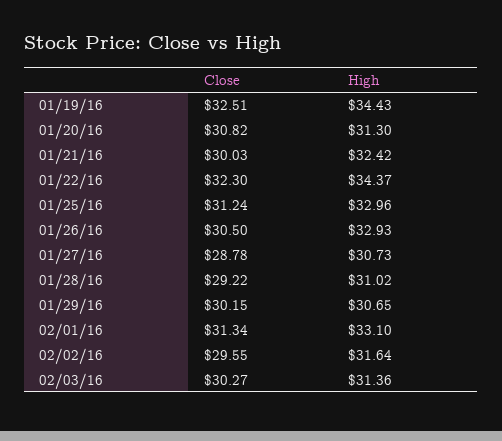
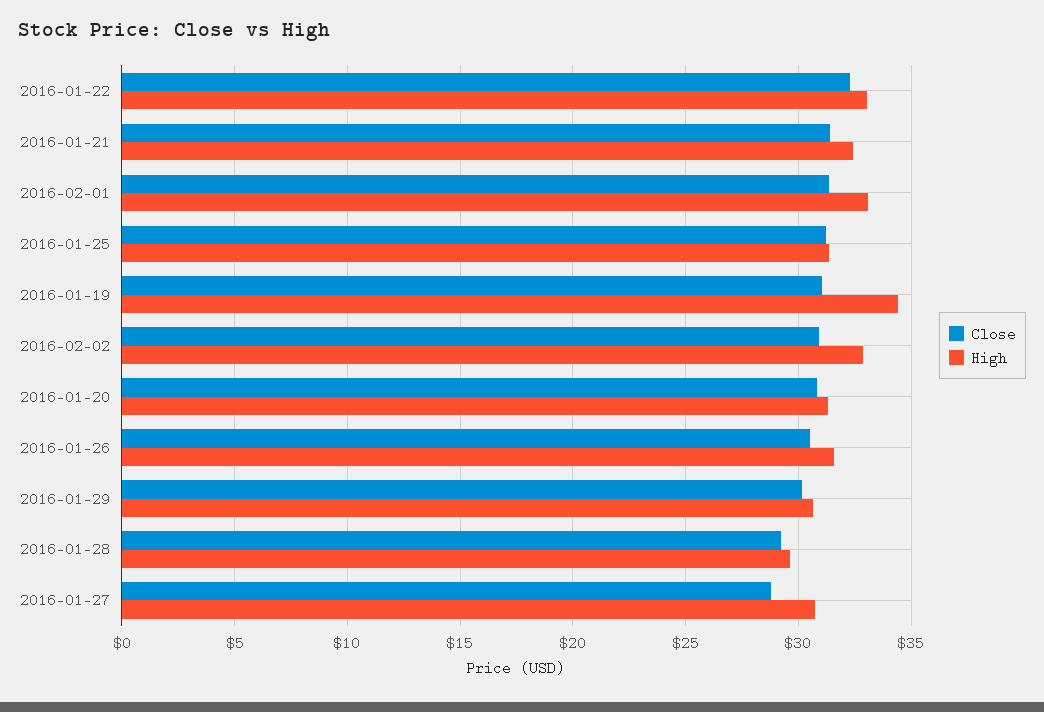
Close, 01/19/16: 32.51 -> 31
Close, 01/21/16: 30.03 -> 31.5
High, 01/22/16: 34.37 -> 33
High, 01/25/16: 32.96 -> 31.5
High, 01/26/16: 32.93 -> 31.5
High, 01/28/16: 31.02 -> 29.5
Close, 02/02/16: 29.55 -> 31
High, 02/02/16: 31.64 -> 33
Close, 02/03/16: 30.27 -> none
High, 02/03/16: 31.36 -> none

